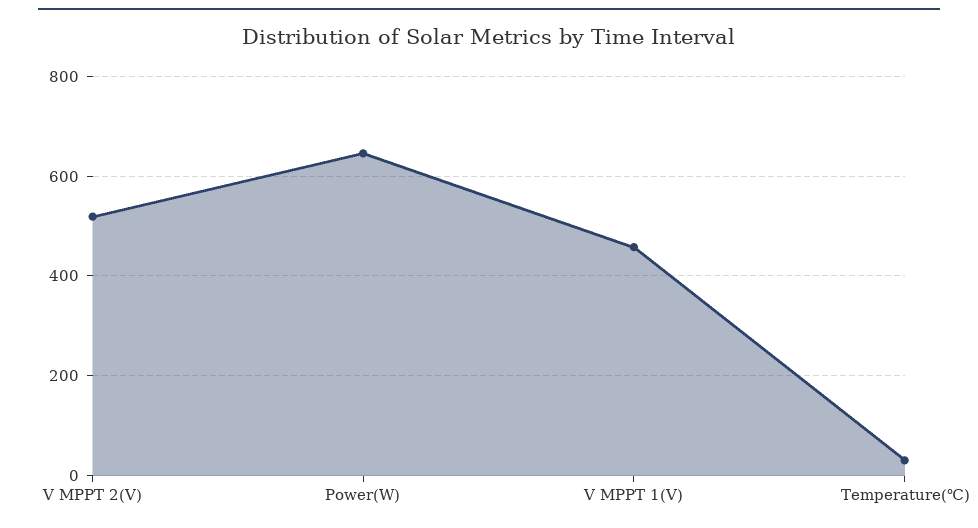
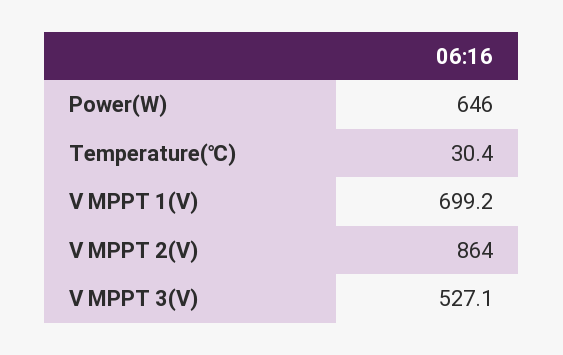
V MPPT 2(V): 520 -> 864
V MPPT 1(V): 460 -> 699.2
V MPPT 3(V): none -> 527.1

